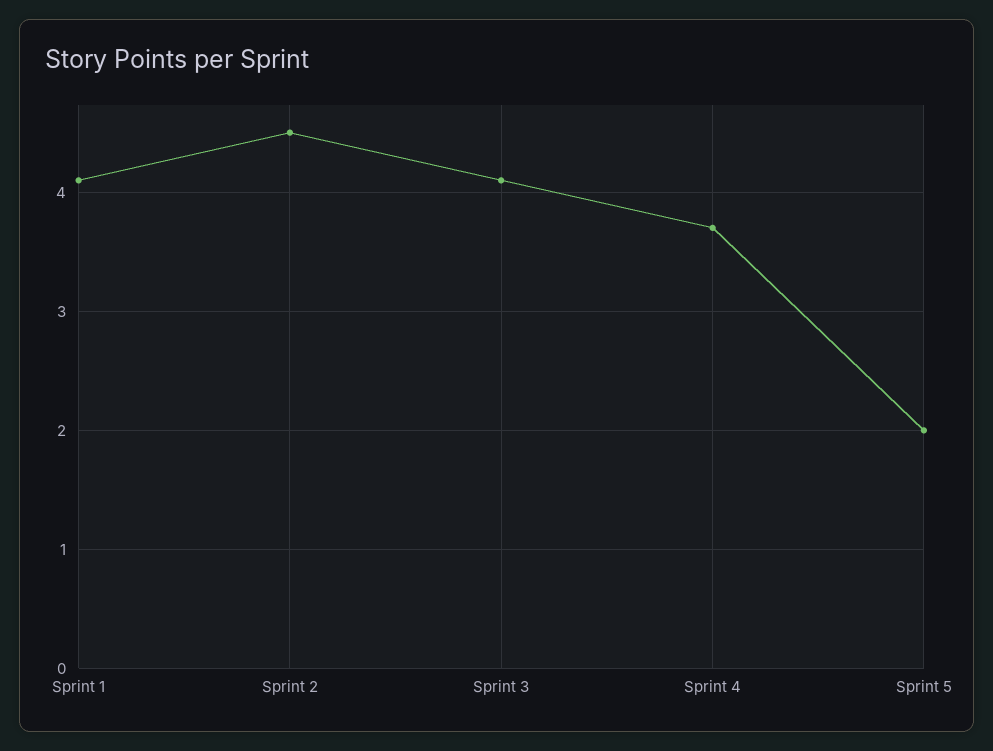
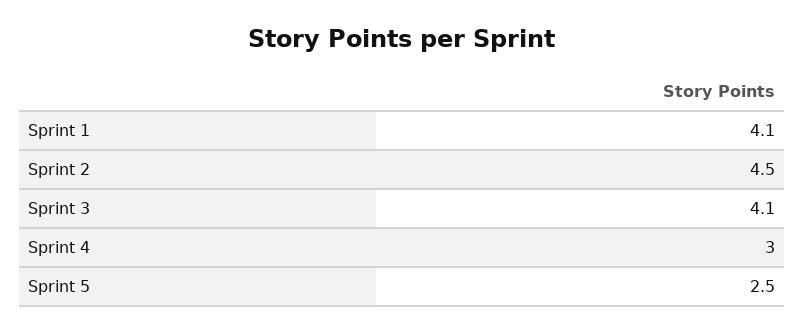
Sprint 4: 3.7 -> 3
Sprint 5: 2 -> 2.5

